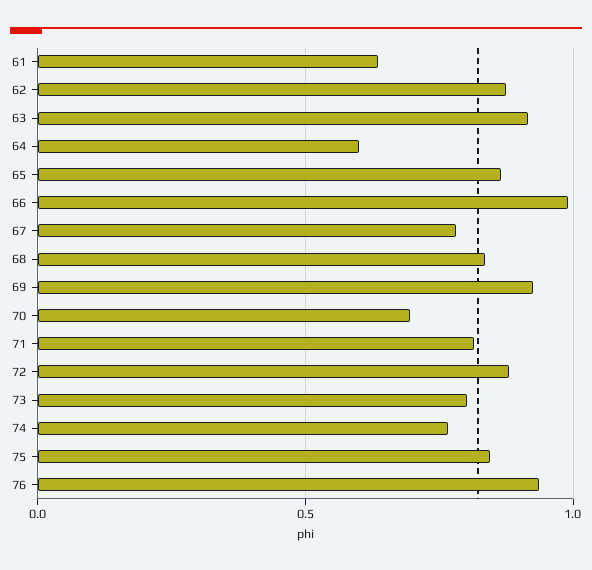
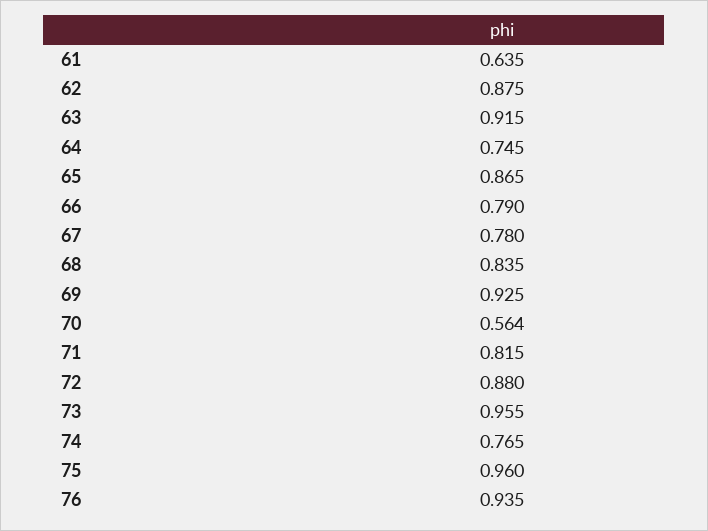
64: 0.6 -> 0.745
66: 1 -> 0.79
70: 0.7 -> 0.564
73: 0.8 -> 0.955
75: 0.85 -> 0.96

